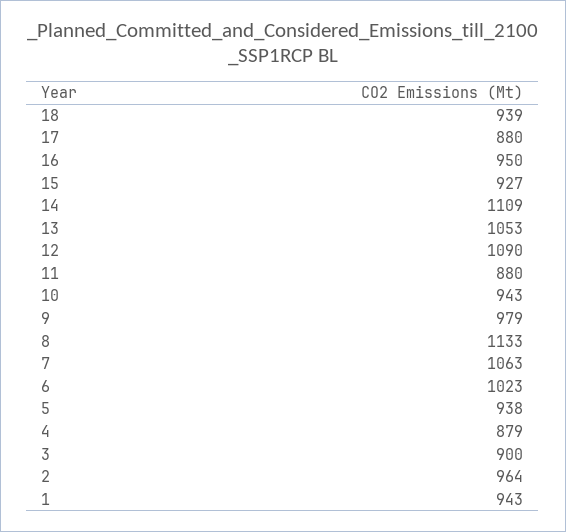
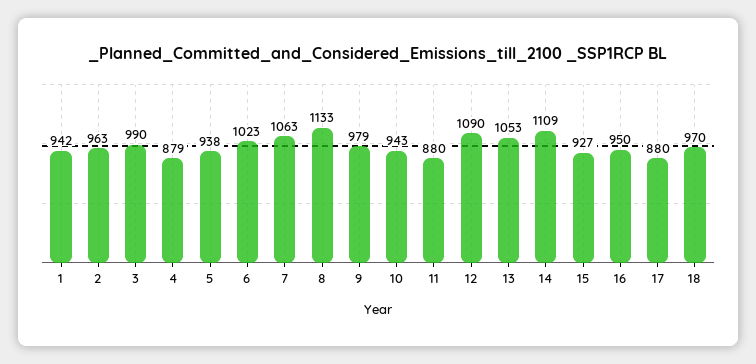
18: 939 -> 970
3: 900 -> 990
2: 964 -> 963
1: 943 -> 942

